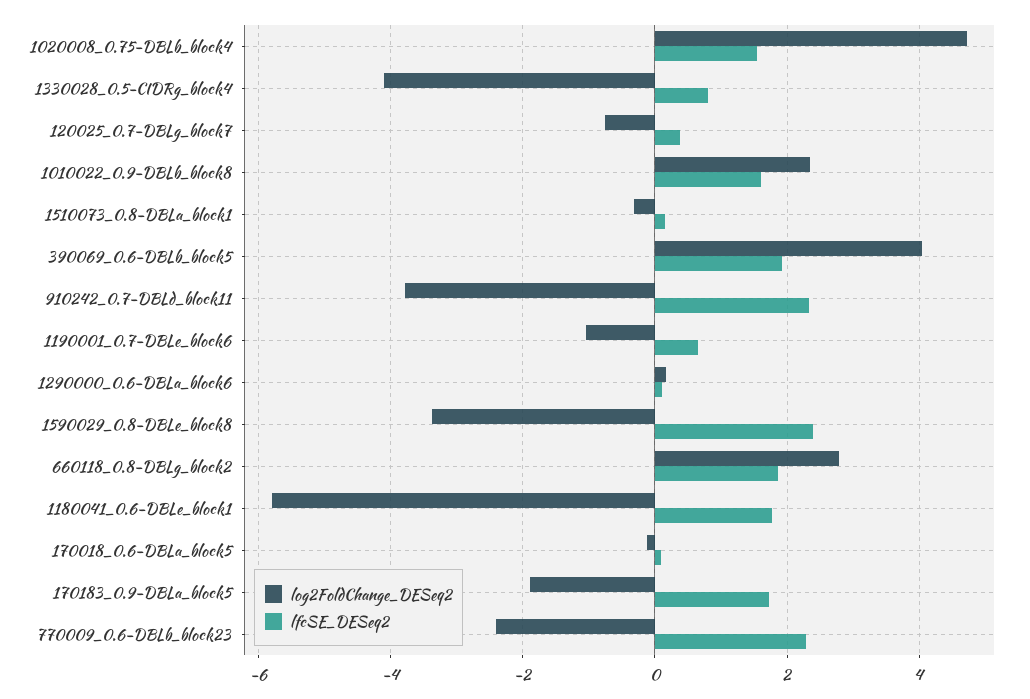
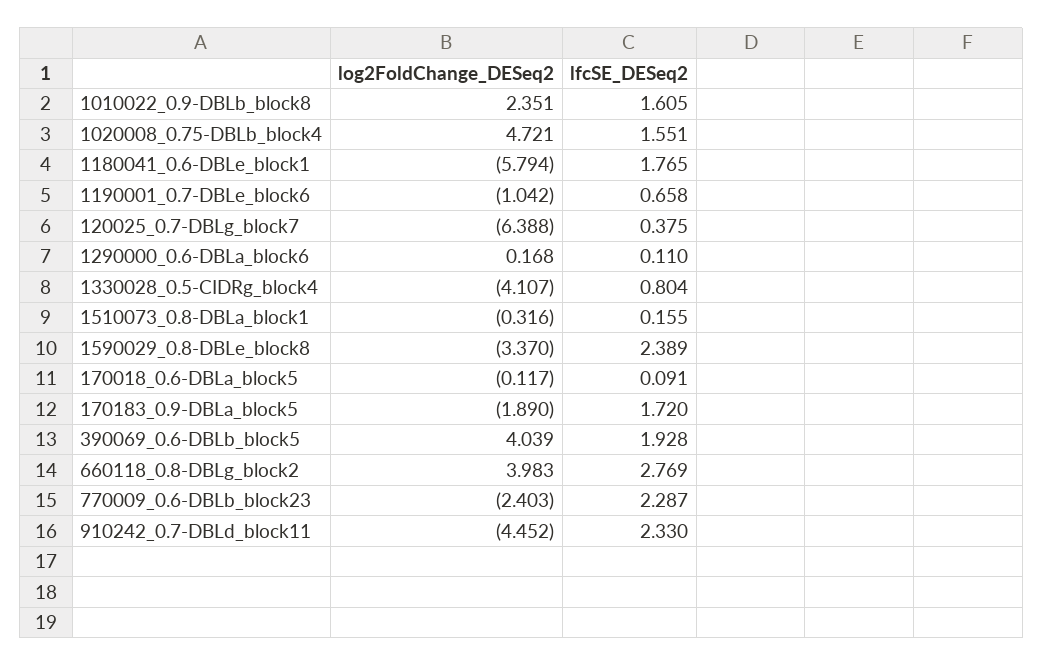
log2FoldChange_DESeq2, 120025_0.7-DBLg_block7: -0.8 -> -6.388
log2FoldChange_DESeq2, 910242_0.7-DBLd_block11: -3.8 -> -4.452
log2FoldChange_DESeq2, 660118_0.8-DBLg_block2: 2.8 -> 3.983
lfcSE_DESeq2, 660118_0.8-DBLg_block2: 1.8 -> 2.769

